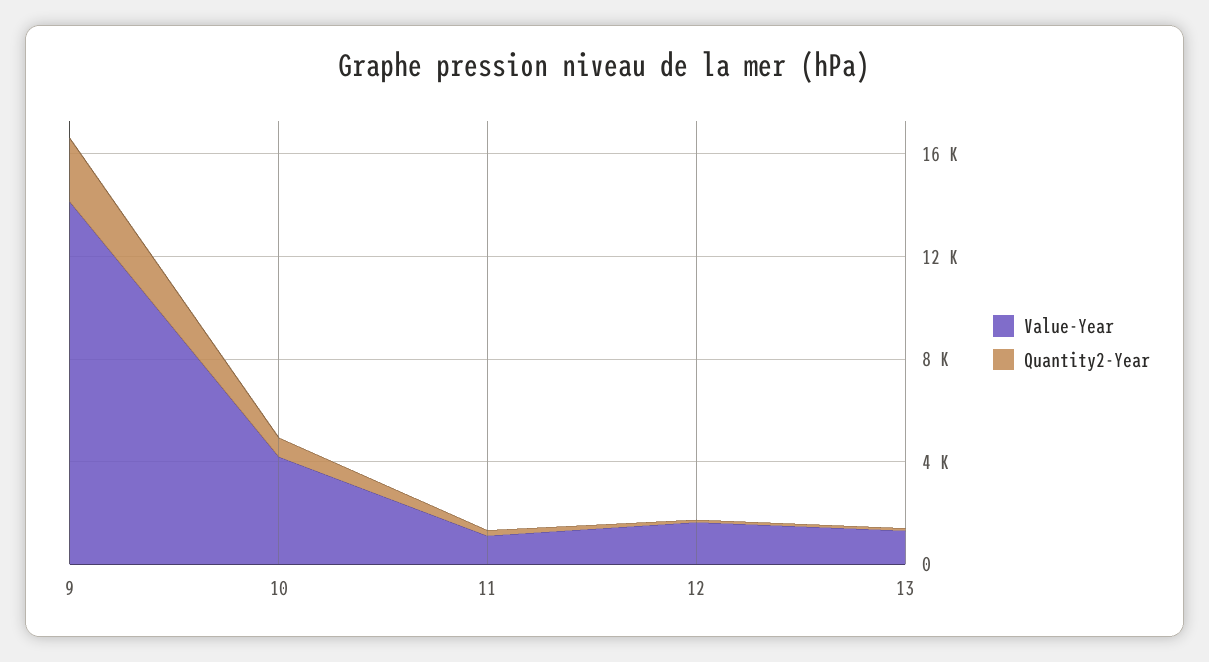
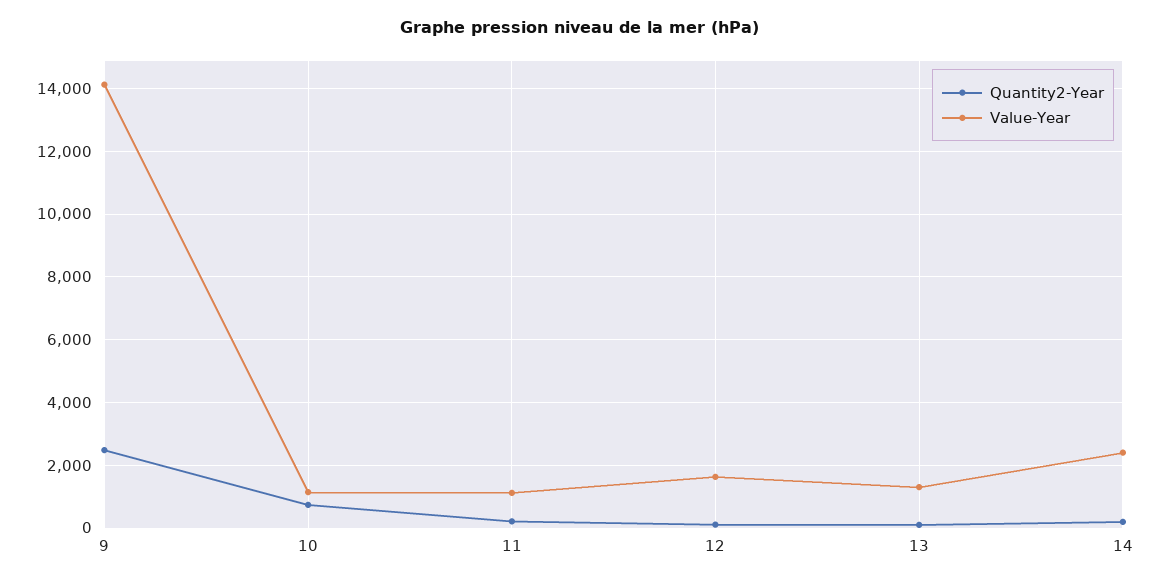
Value-Year, 10: 4000 -> 1200
Quantity2-Year, 14: none -> 200
Value-Year, 14: none -> 2400

